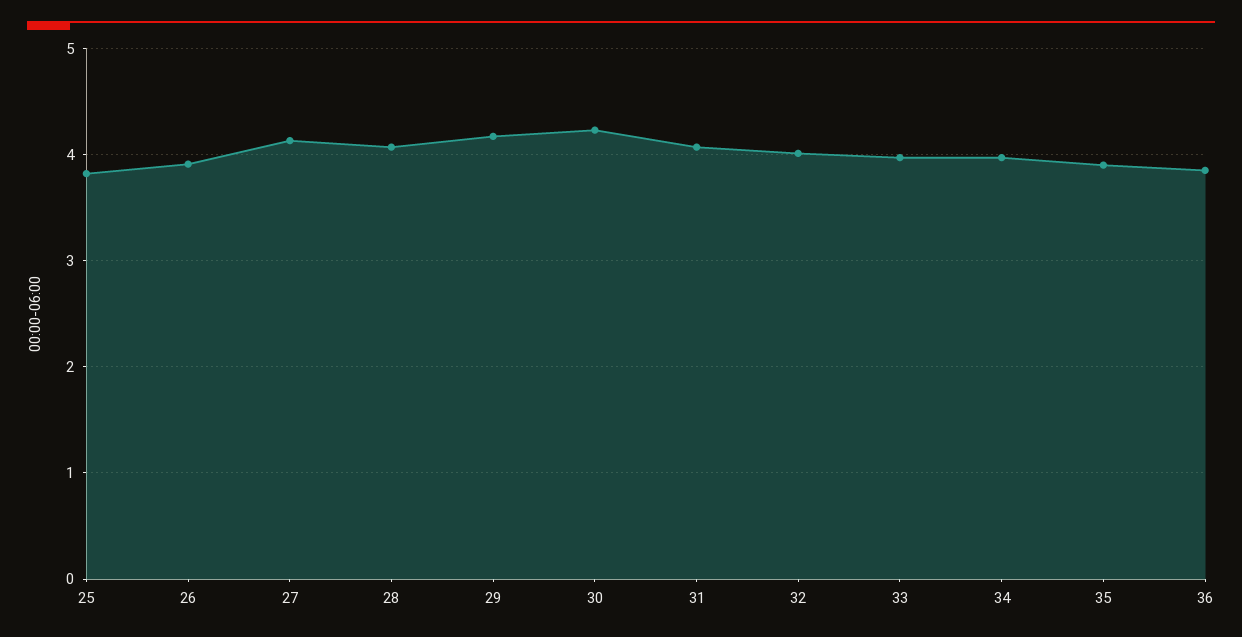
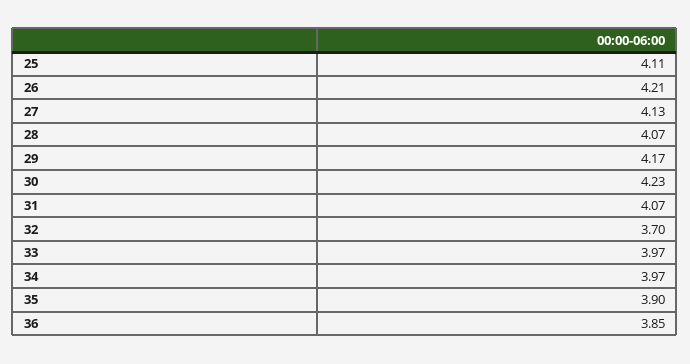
25: 3.8 -> 4.11
26: 3.9 -> 4.21
32: 4 -> 3.7

